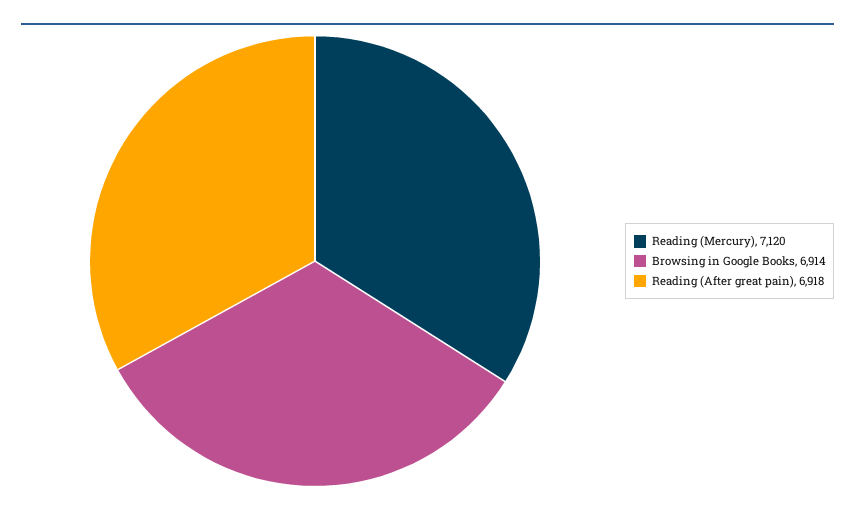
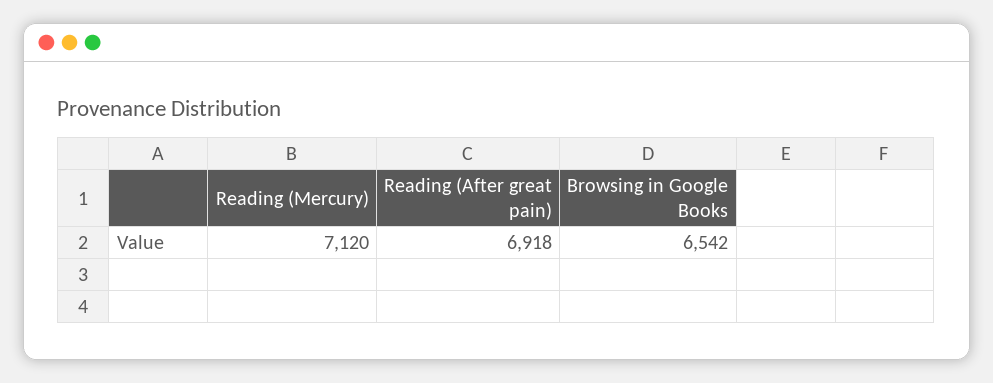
Browsing in Google Books: 6914 -> 6542

